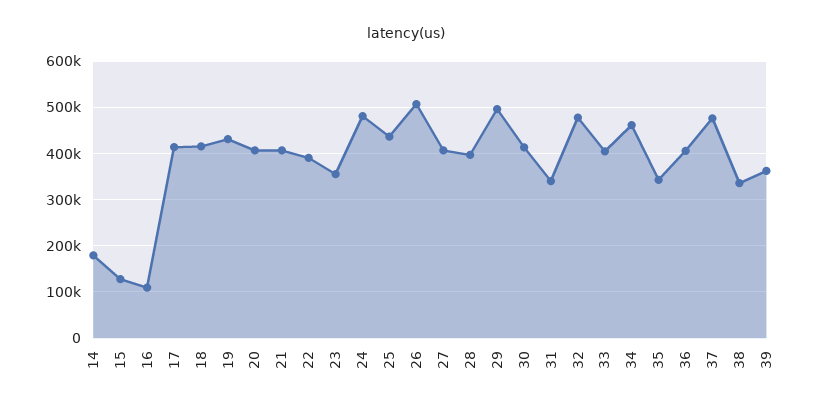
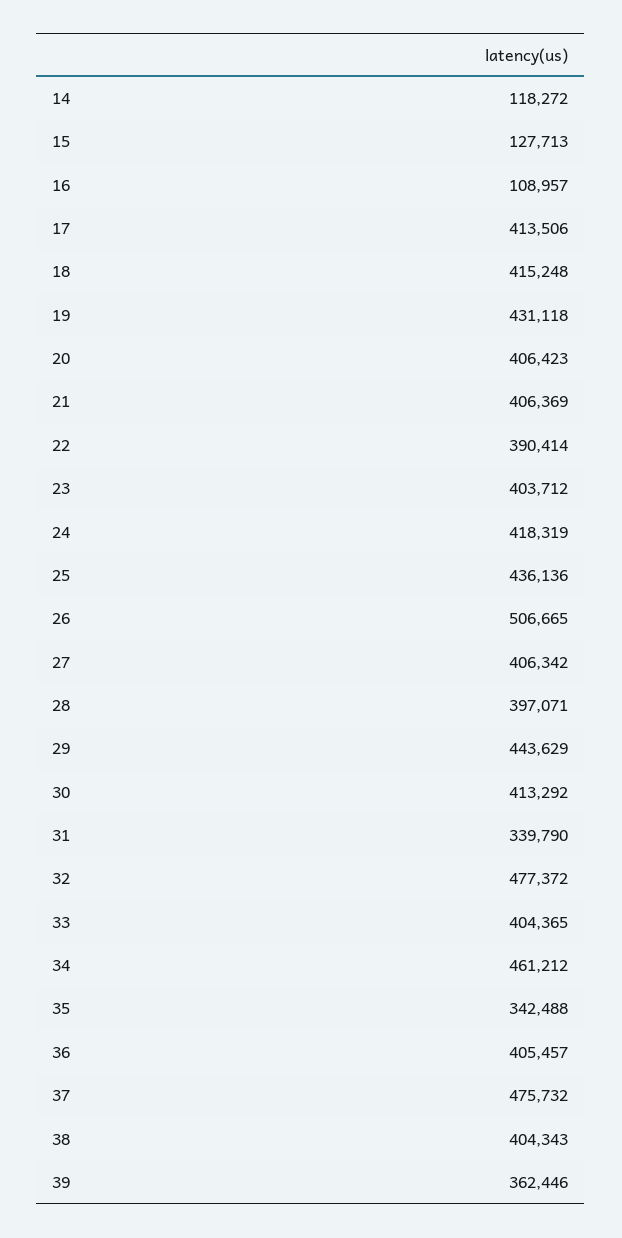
14: 180000 -> 118272
23: 360000 -> 403712
24: 480000 -> 418319
29: 500000 -> 443629
38: 340000 -> 404343

